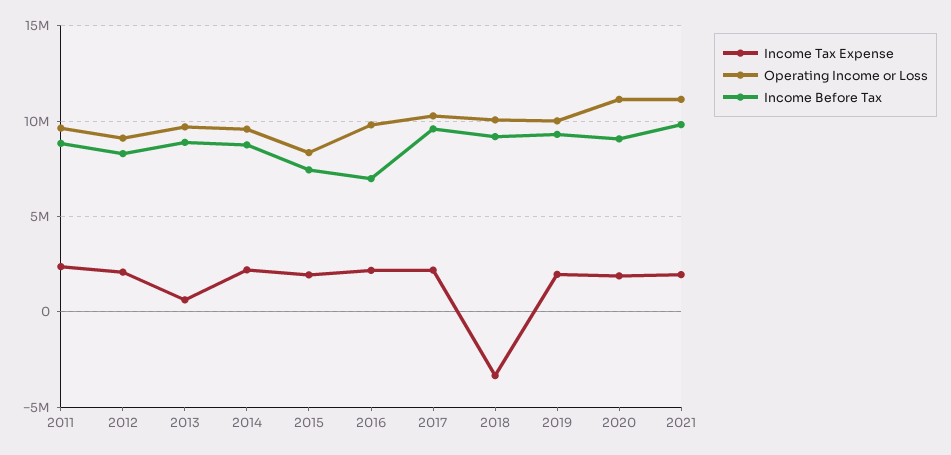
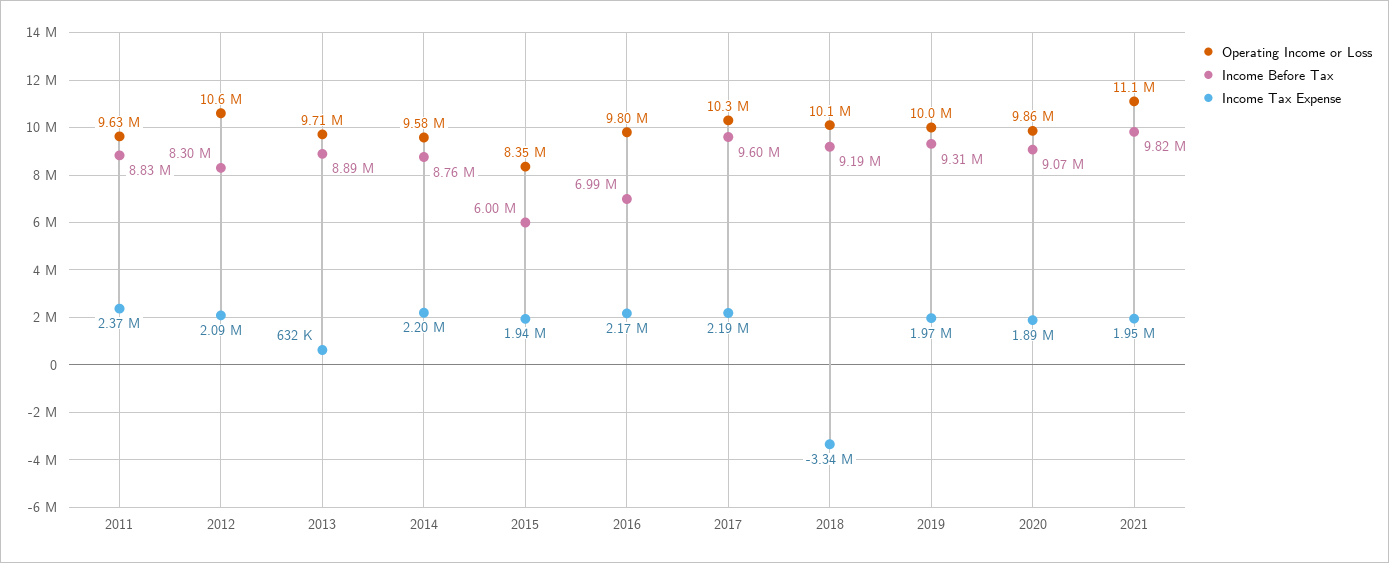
Operating Income or Loss, 2012: 9000000 -> 10600000
Income Before Tax, 2015: 7500000 -> 6000000
Operating Income or Loss, 2020: 11000000 -> 9860000

